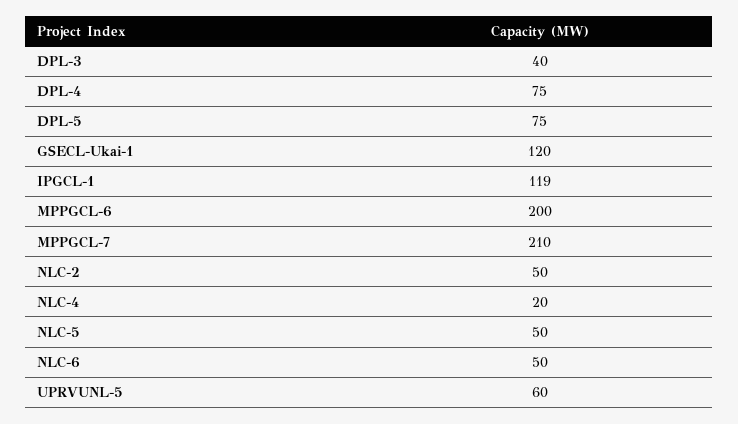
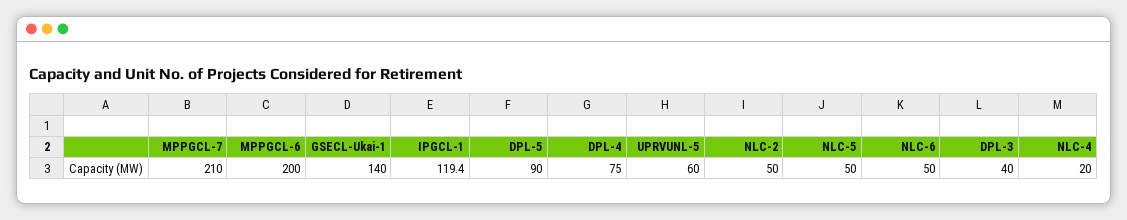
DPL-5: 75 -> 90
GSECL-Ukai-1: 120 -> 140

